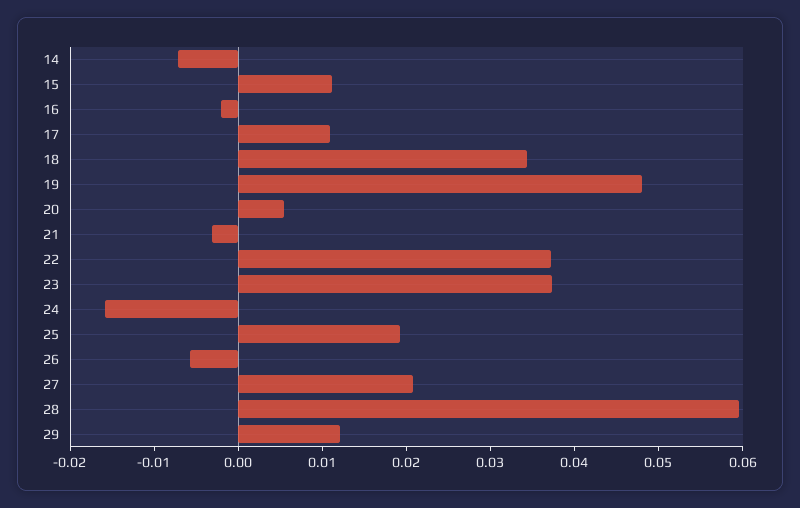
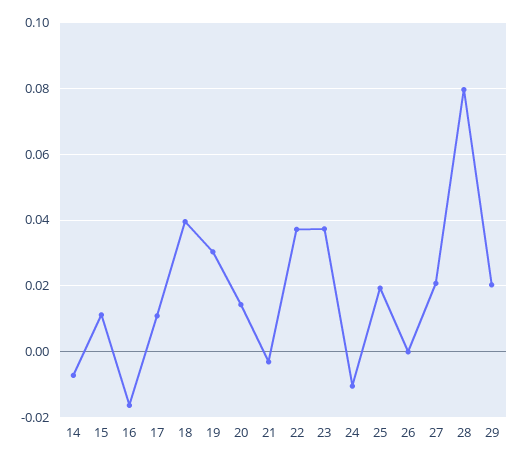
16: -0.002 -> -0.016
18: 0.034 -> 0.04
19: 0.048 -> 0.03
20: 0.006 -> 0.014
24: -0.016 -> -0.01
26: -0.006 -> 0
28: 0.06 -> 0.08
29: 0.012 -> 0.02

